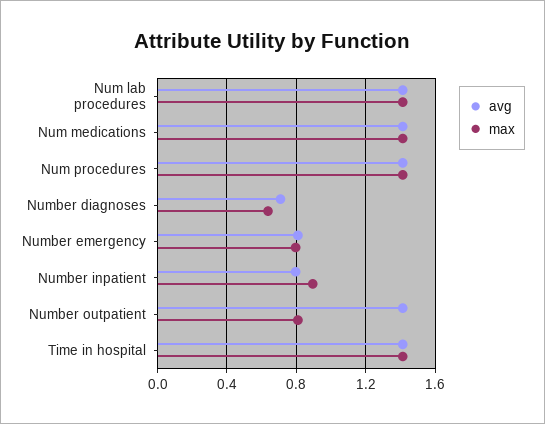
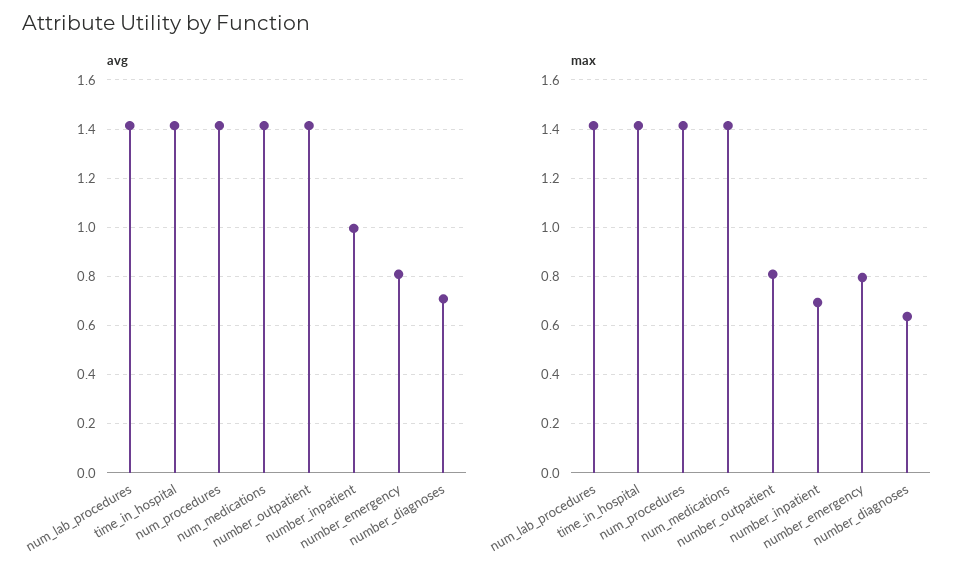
avg, Number inpatient: 0.8 -> 1
max, Number inpatient: 0.9 -> 0.7

